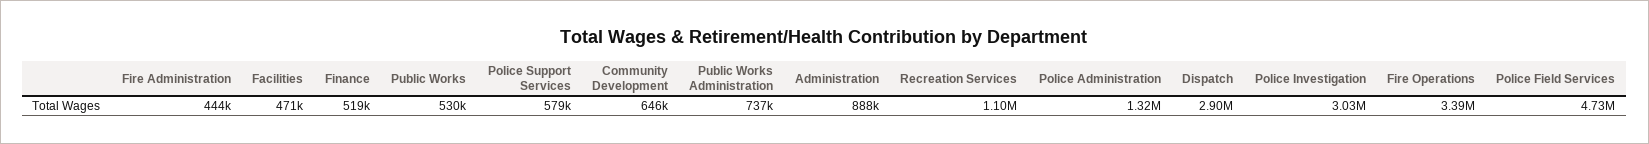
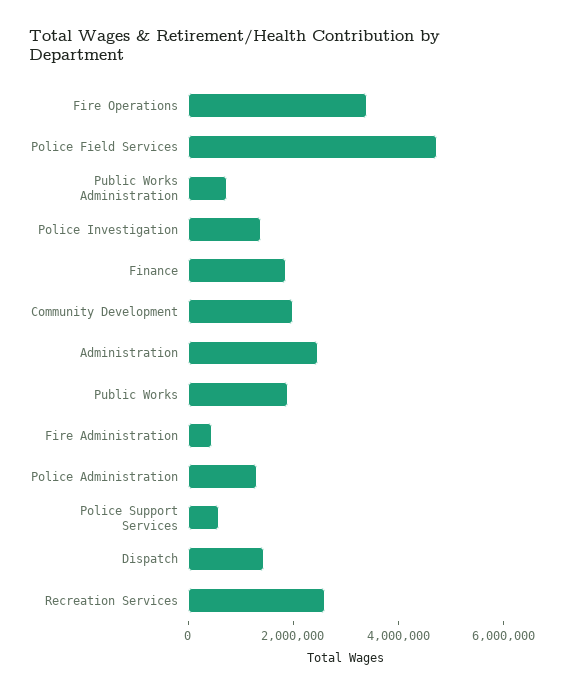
Facilities: 471000 -> none
Finance: 519000 -> 2000000
Public Works: 530000 -> 2000000
Community Development: 646000 -> 2000000
Administration: 888000 -> 2500000
Recreation Services: 1100000 -> 2500000
Dispatch: 2900000 -> 1500000
Police Investigation: 3030000 -> 1500000

